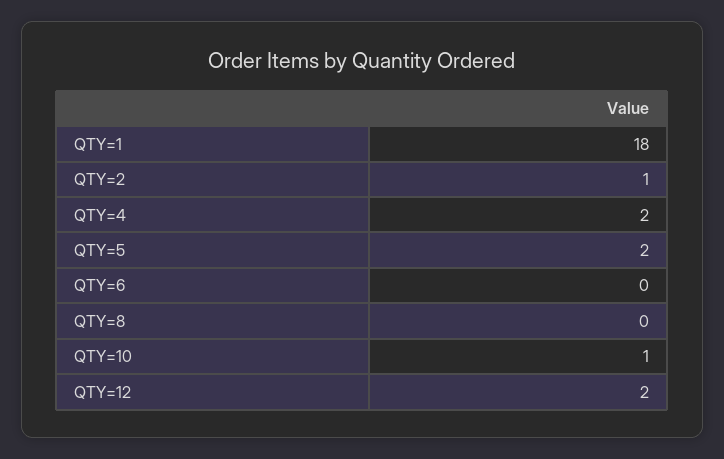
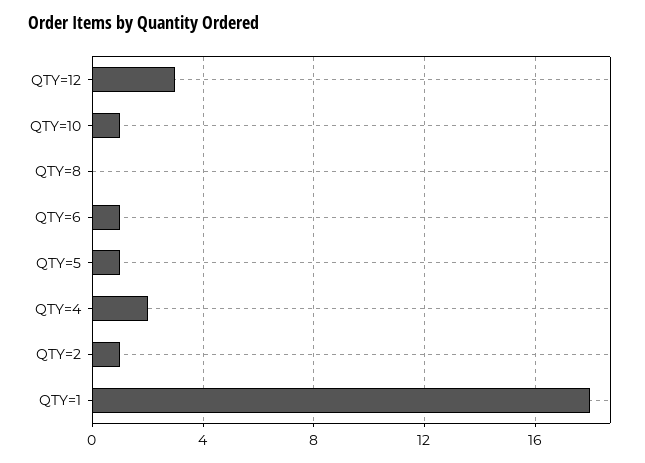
QTY=5: 2 -> 1
QTY=6: 0 -> 1
QTY=12: 2 -> 3

